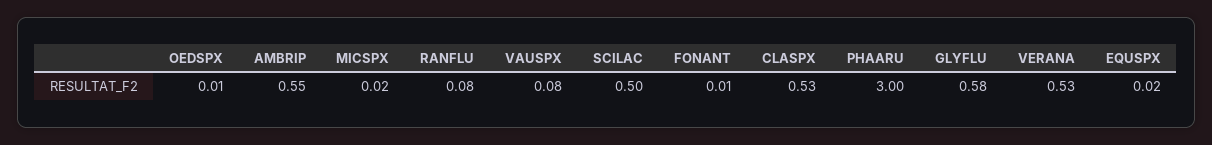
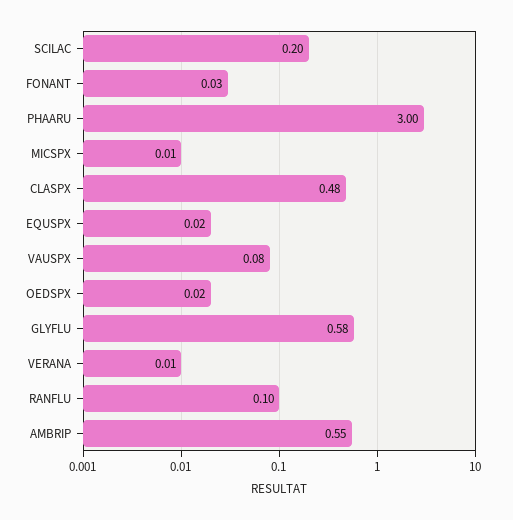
OEDSPX: 0.01 -> 0.02
MICSPX: 0.02 -> 0.01
RANFLU: 0.08 -> 0.1
SCILAC: 0.5 -> 0.2
FONANT: 0.01 -> 0.03
CLASPX: 0.53 -> 0.48
VERANA: 0.53 -> 0.01

